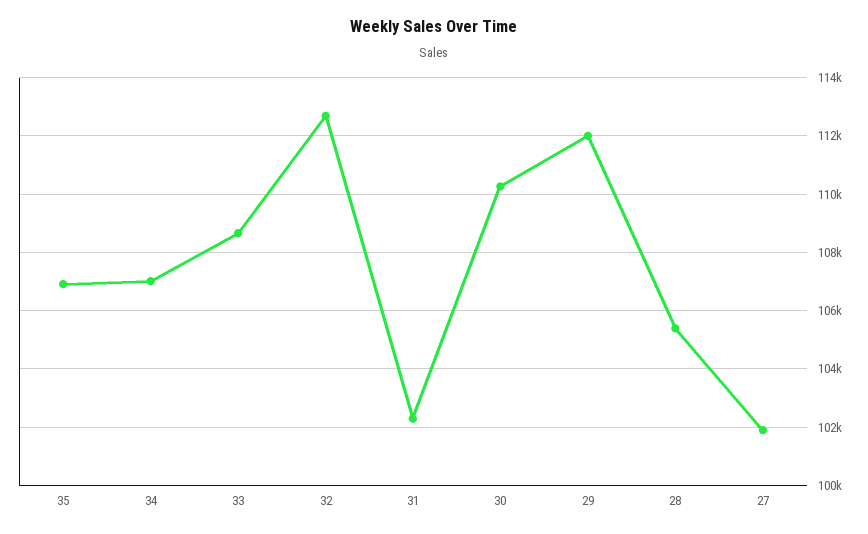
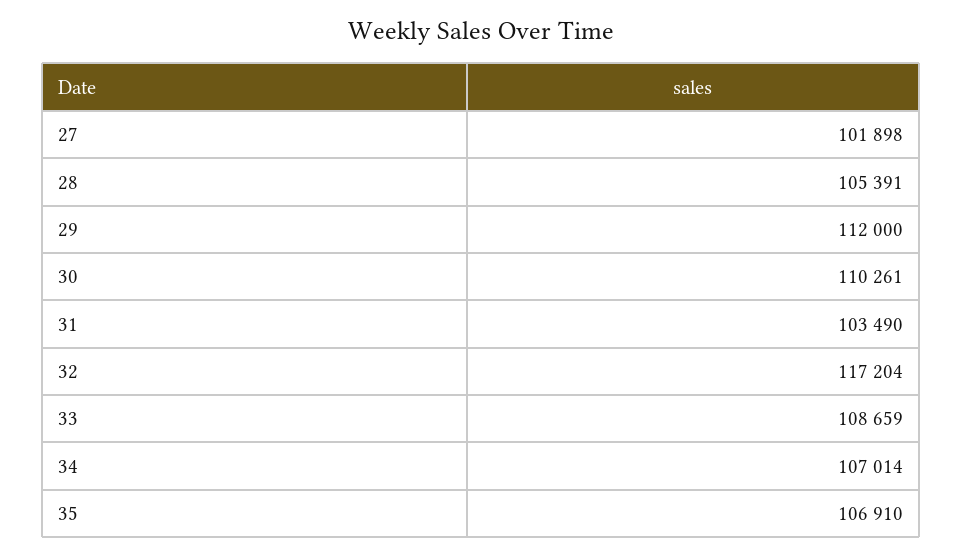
32: 112750 -> 117204
31: 102250 -> 103490

